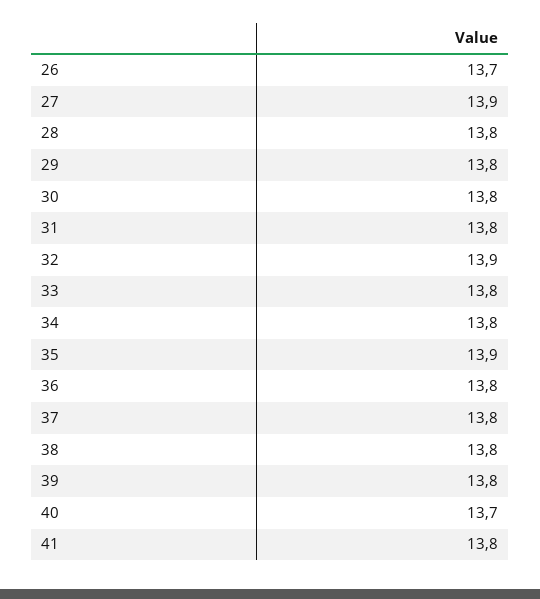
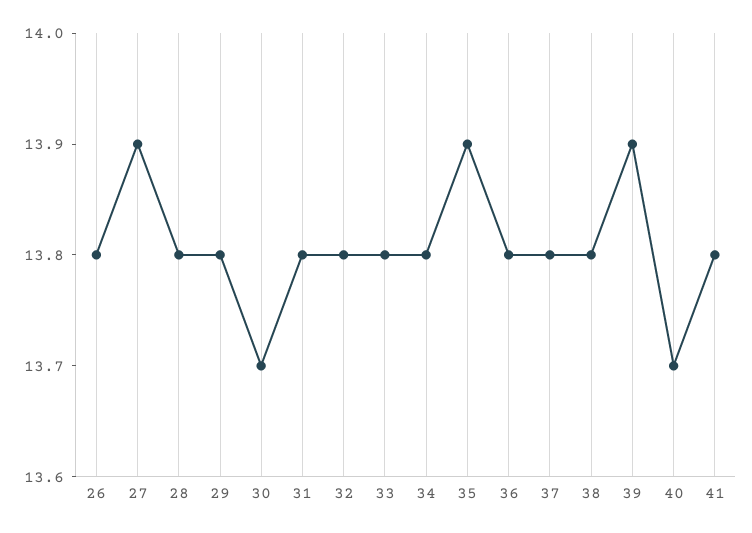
26: 13.7 -> 13.8
30: 13.8 -> 13.7
32: 13.9 -> 13.8
39: 13.8 -> 13.9

